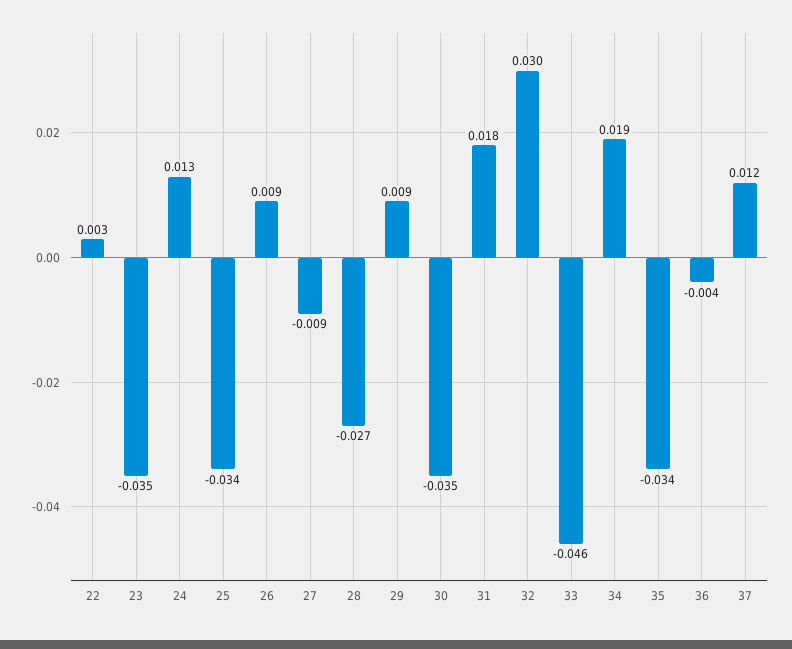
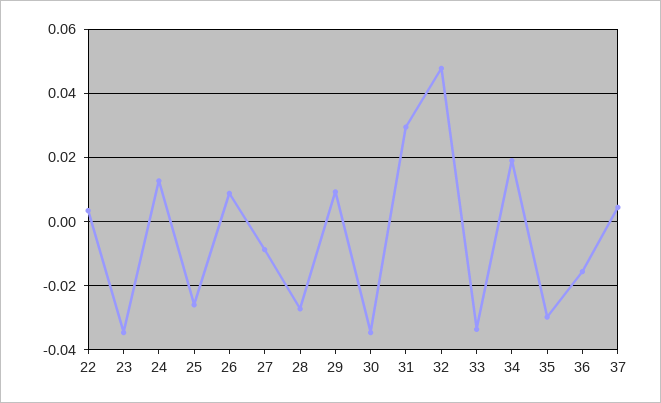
25: -0.034 -> -0.026
31: 0.018 -> 0.03
32: 0.03 -> 0.048
33: -0.046 -> -0.034
35: -0.034 -> -0.03
36: -0.004 -> -0.016
37: 0.012 -> 0.004

